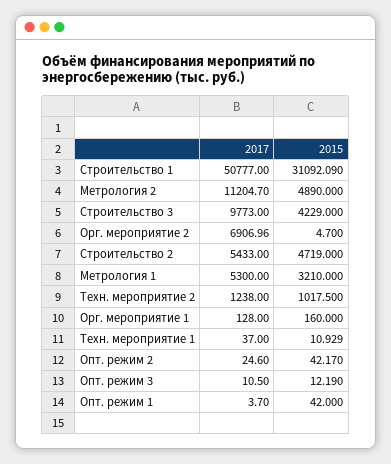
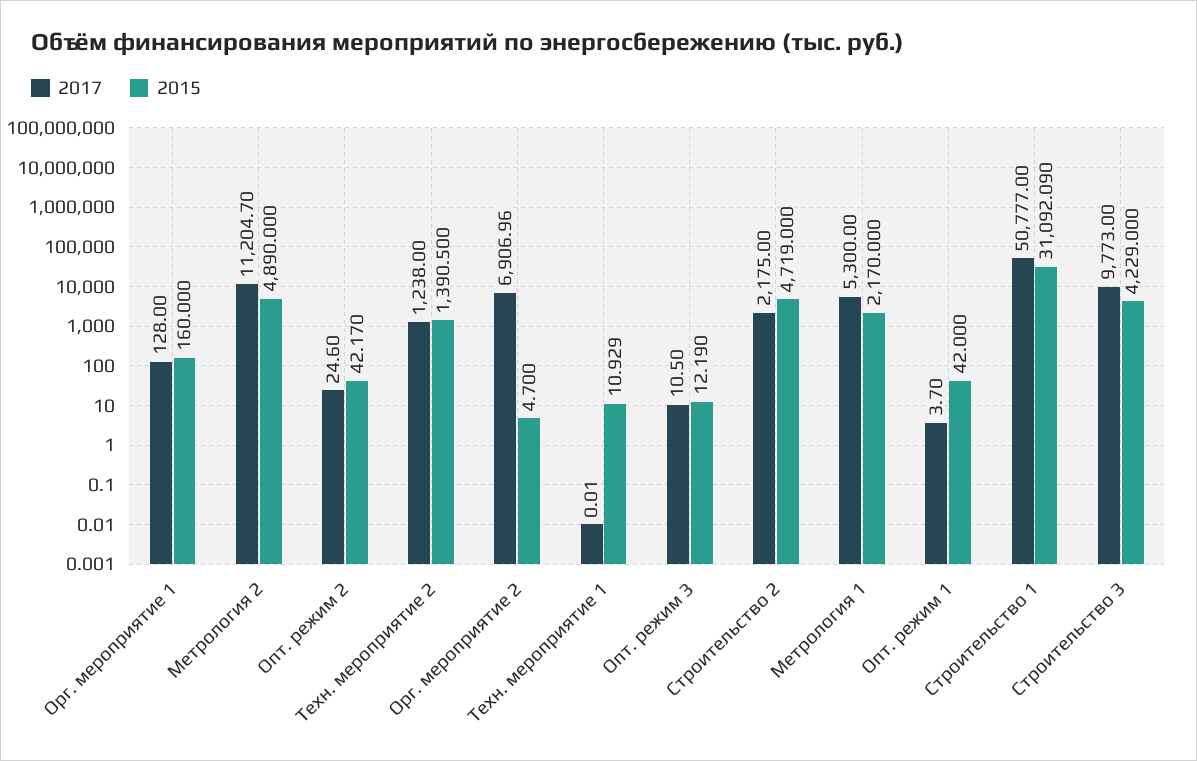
2017, Строительство 2: 5433 -> 2175
2015, Метрология 1: 3210 -> 2170
2015, Техн. мероприятие 2: 1017.5 -> 1390.5
2017, Техн. мероприятие 1: 37 -> 0.01

